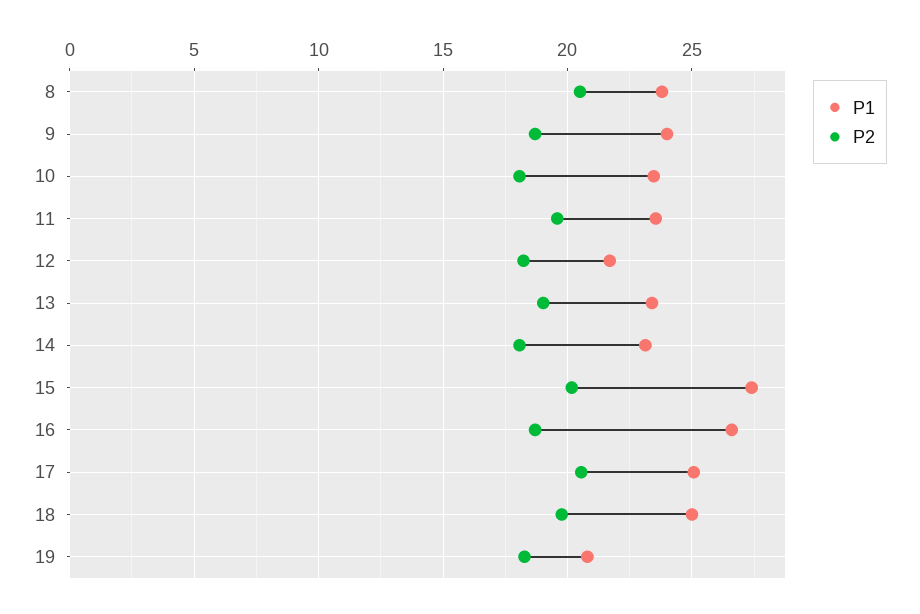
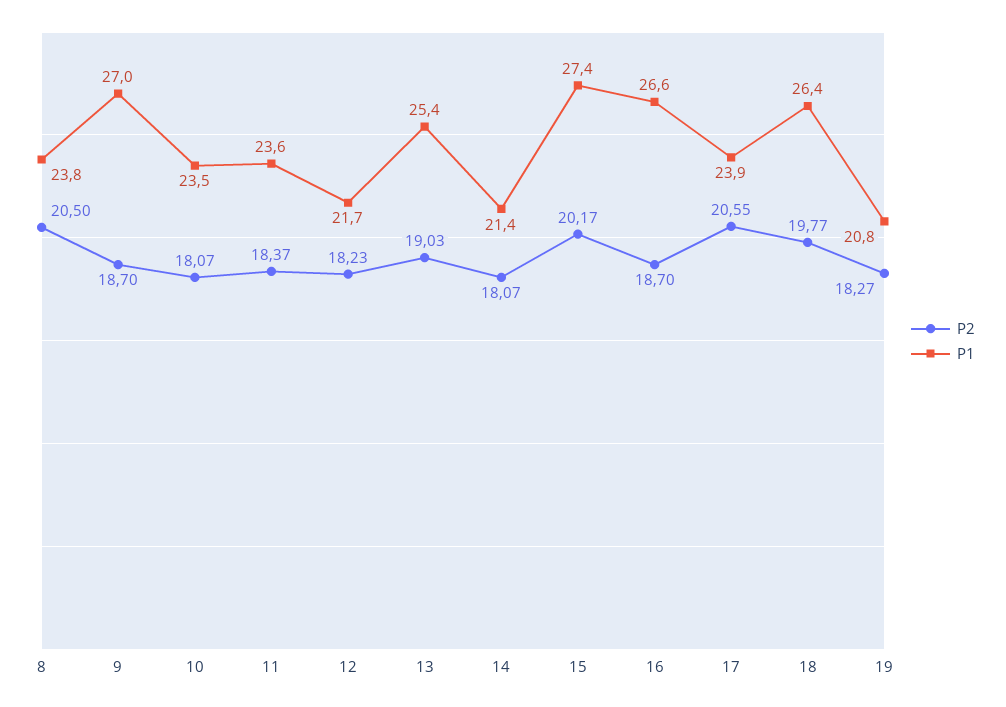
P1, 9: 24 -> 27
P2, 11: 19.5 -> 18.37
P1, 13: 23.5 -> 25.4
P1, 14: 23 -> 21.4
P1, 17: 25 -> 23.9
P1, 18: 25 -> 26.4

